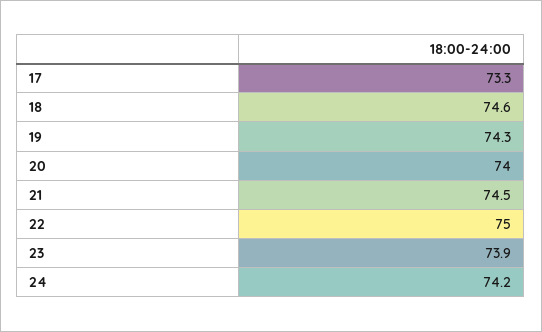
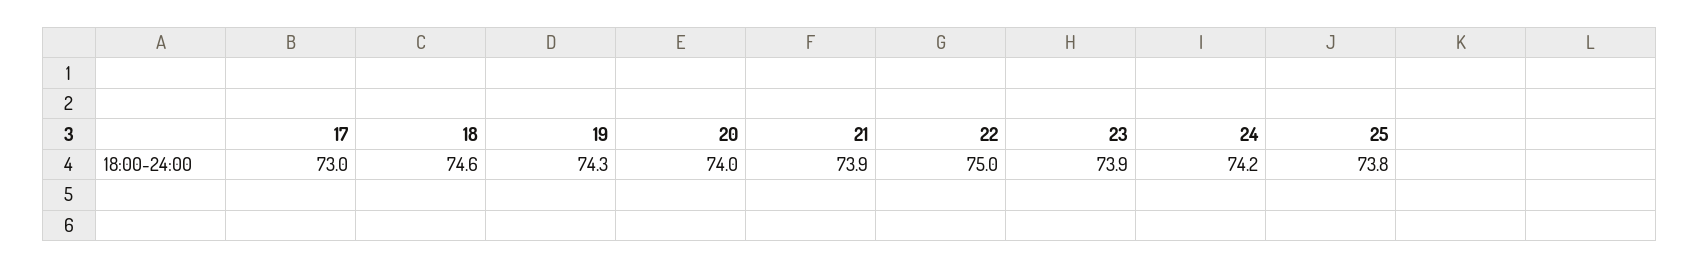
17: 73.3 -> 73
21: 74.5 -> 73.9
25: none -> 73.8

